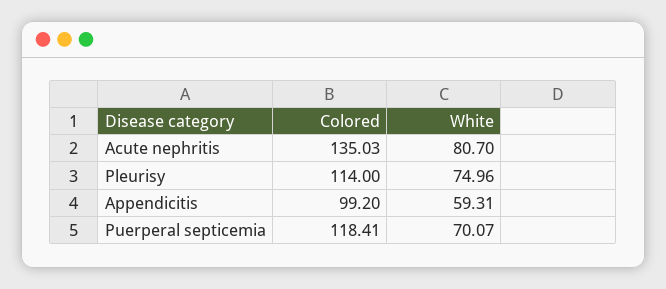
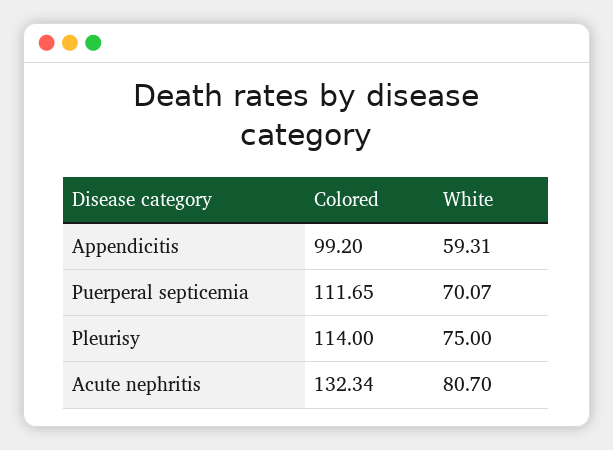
Colored, Acute nephritis: 135.03 -> 132.34
White, Pleurisy: 74.96 -> 75
Colored, Puerperal septicemia: 118.41 -> 111.65

